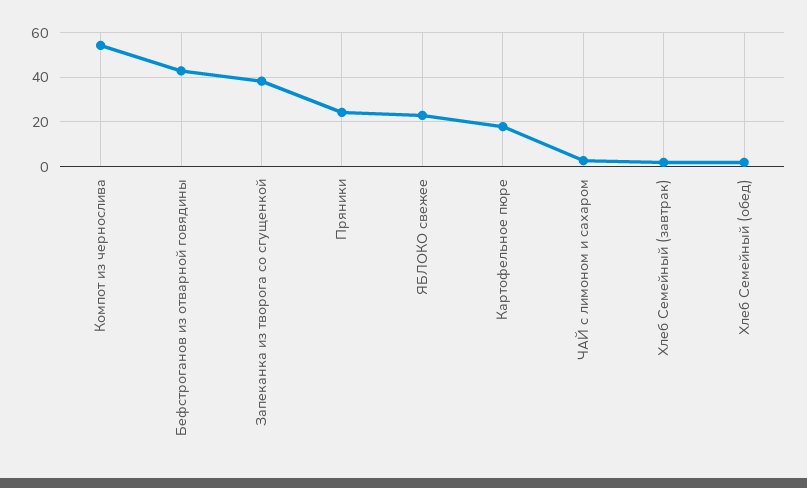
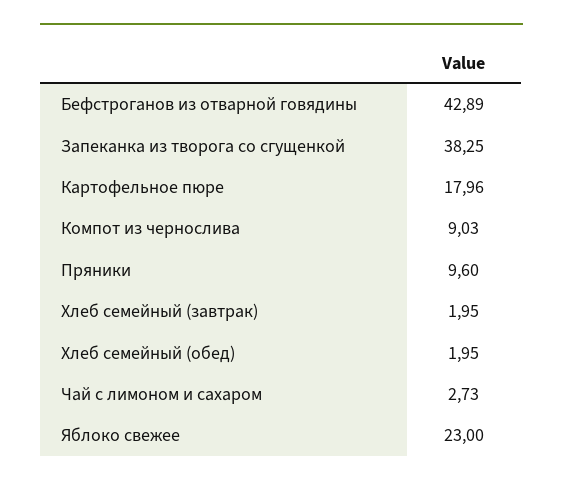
Компот из чернослива: 55 -> 9.03
Пряники: 25 -> 9.6

